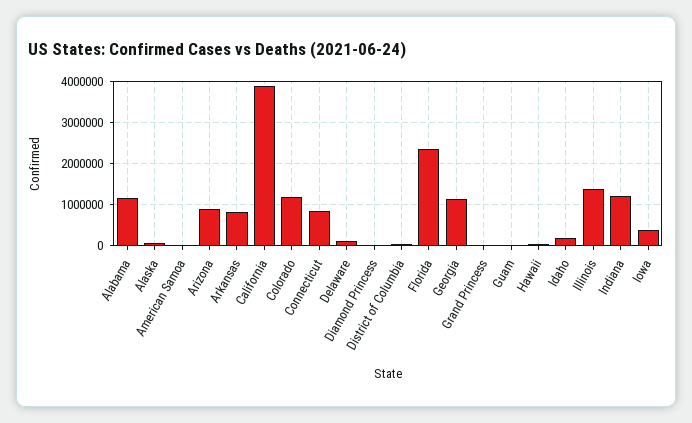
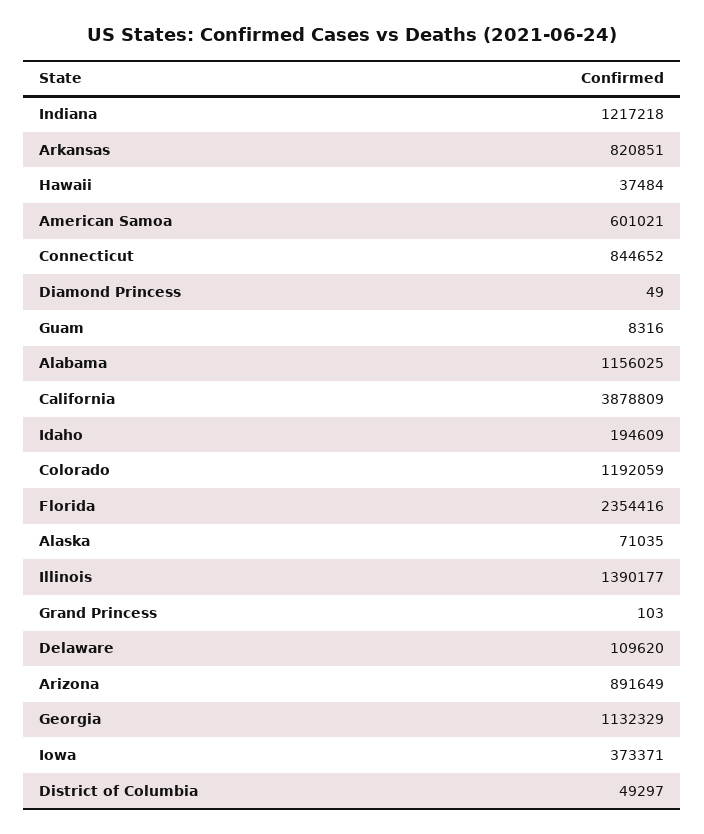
American Samoa: 0 -> 601021

